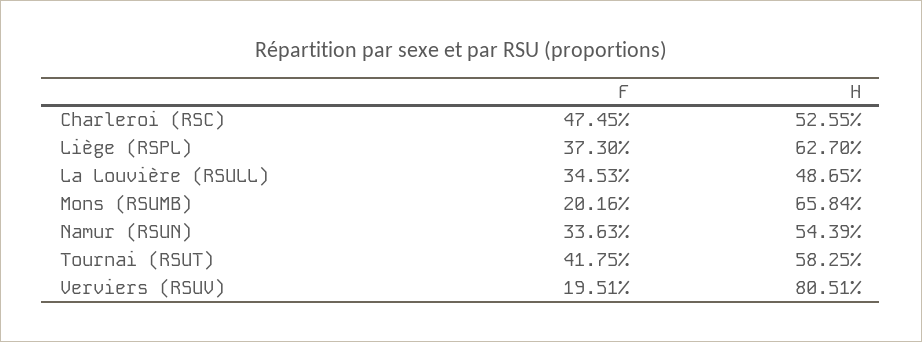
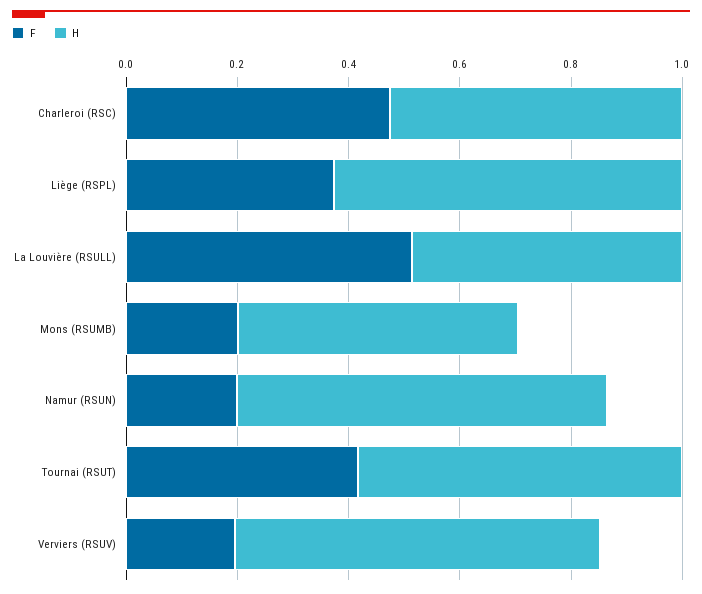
F, La Louvière (RSULL): 0.3453 -> 0.5
H, Mons (RSUMB): 0.6584 -> 0.5
F, Namur (RSUN): 0.3363 -> 0.2
H, Namur (RSUN): 0.5439 -> 0.65
H, Verviers (RSUV): 0.8051 -> 0.65

